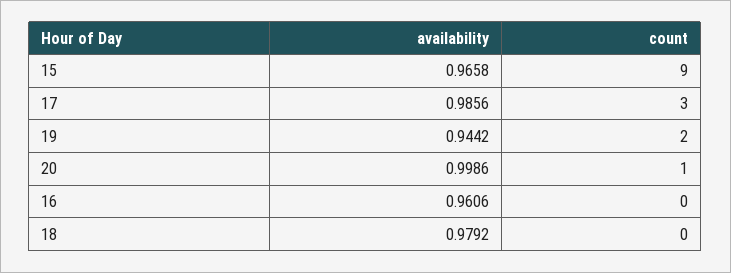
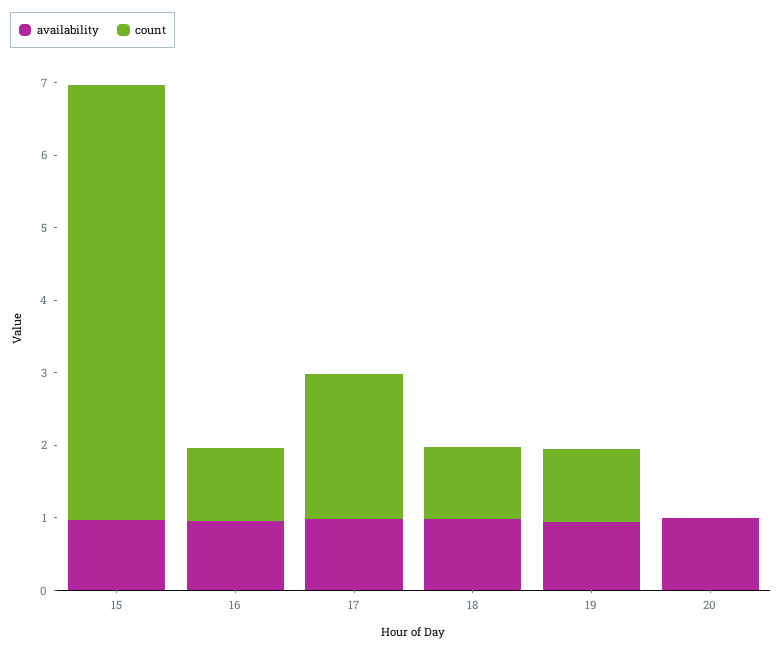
count, 15: 9 -> 6
count, 17: 3 -> 2
count, 19: 2 -> 1
count, 20: 1 -> 0
count, 16: 0 -> 1
count, 18: 0 -> 1

